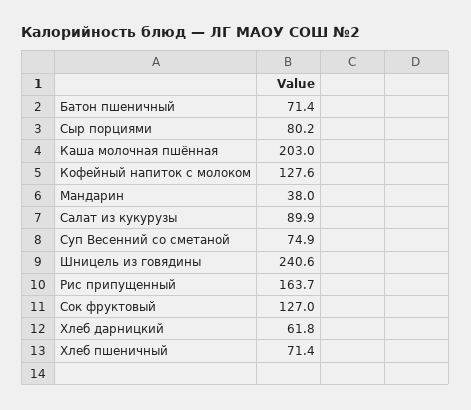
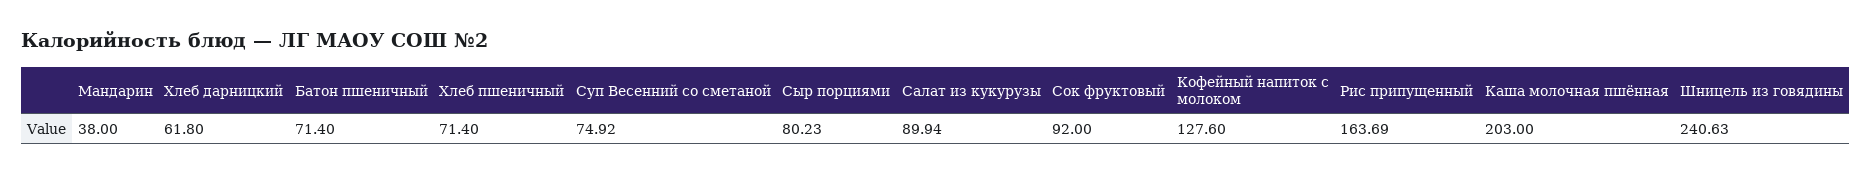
Сок фруктовый: 127 -> 92

